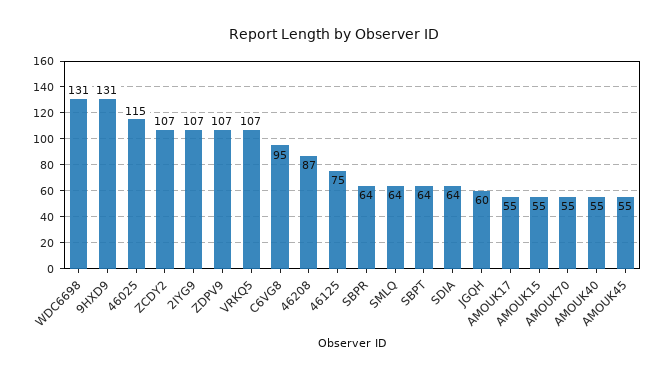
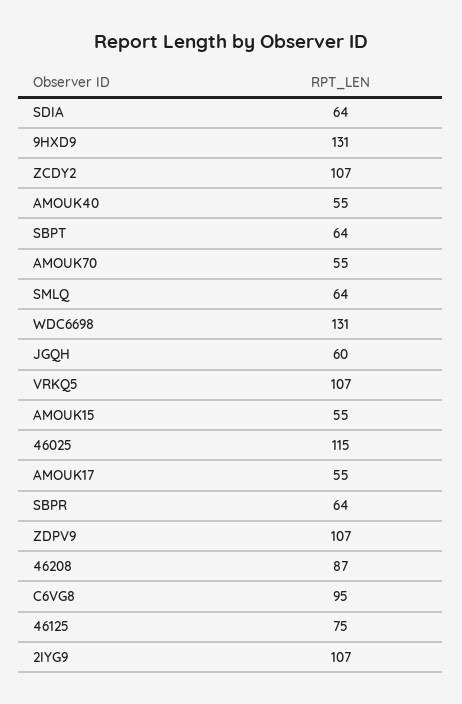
AMOUK45: 55 -> none

